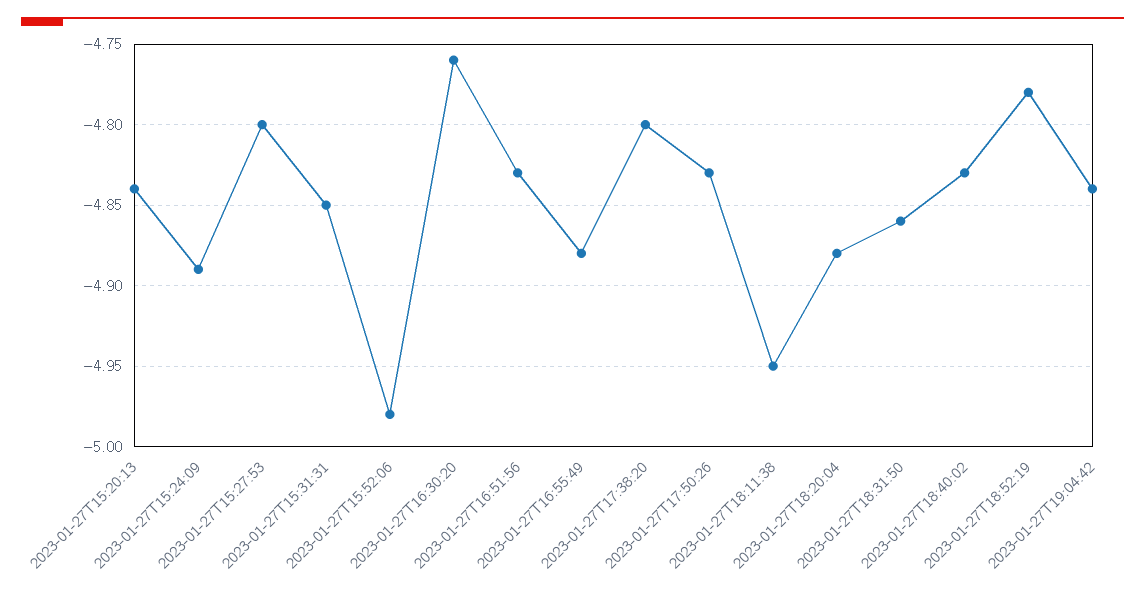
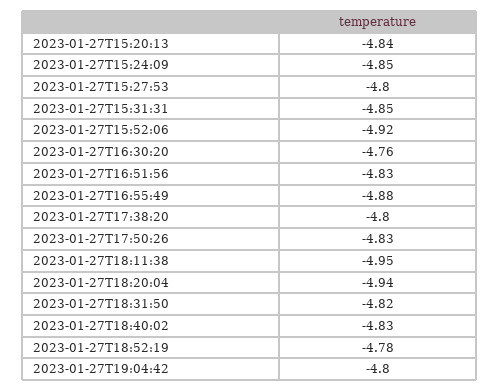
2023-01-27T15:24:09: -4.89 -> -4.85
2023-01-27T15:52:06: -4.98 -> -4.92
2023-01-27T18:20:04: -4.88 -> -4.94
2023-01-27T18:31:50: -4.86 -> -4.82
2023-01-27T19:04:42: -4.84 -> -4.8

